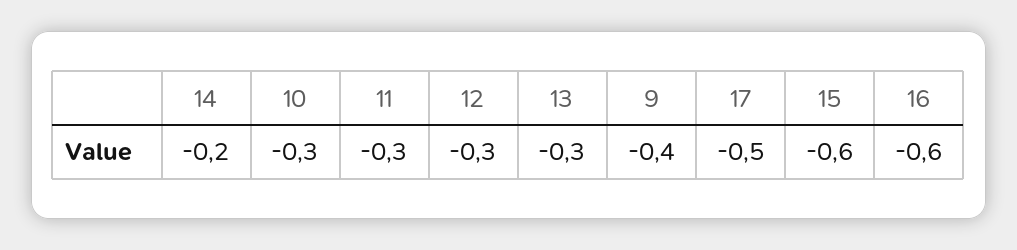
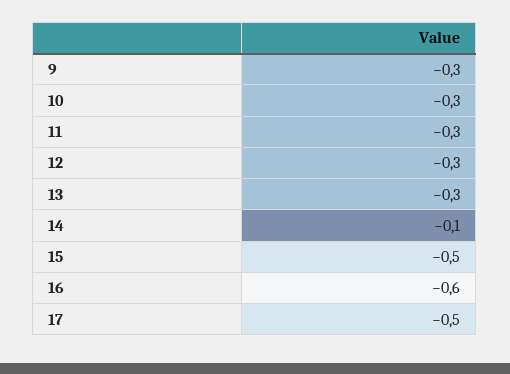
14: -0.2 -> -0.1
9: -0.4 -> -0.3
15: -0.6 -> -0.5

